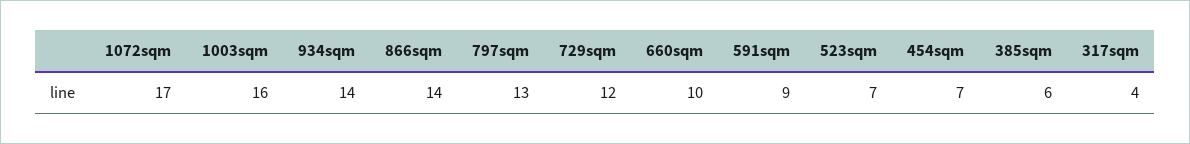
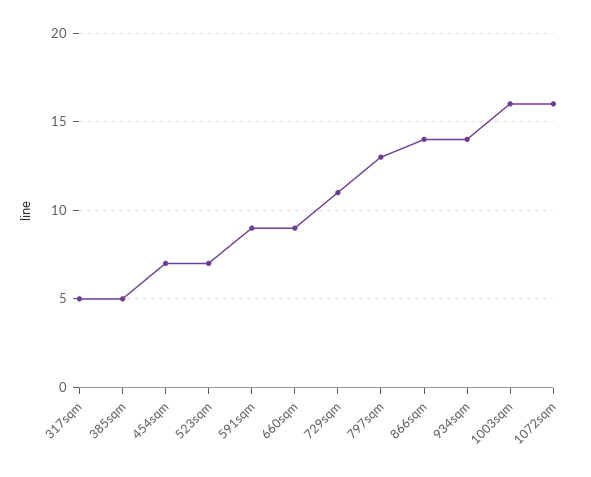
1072sqm: 17 -> 16
729sqm: 12 -> 11
660sqm: 10 -> 9
385sqm: 6 -> 5
317sqm: 4 -> 5

